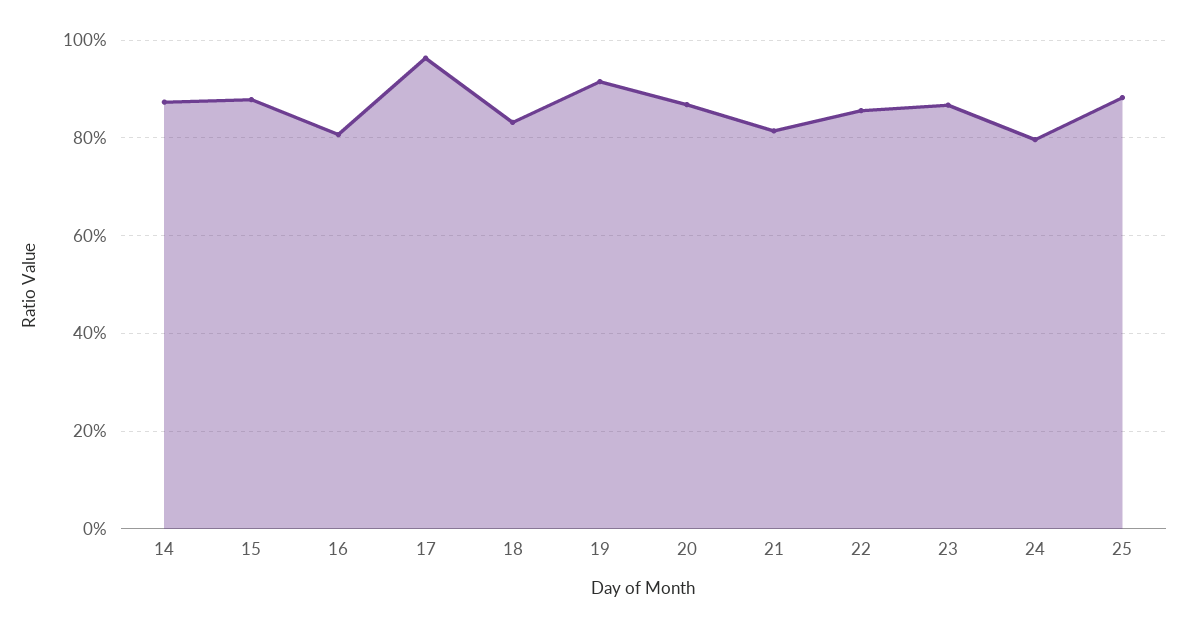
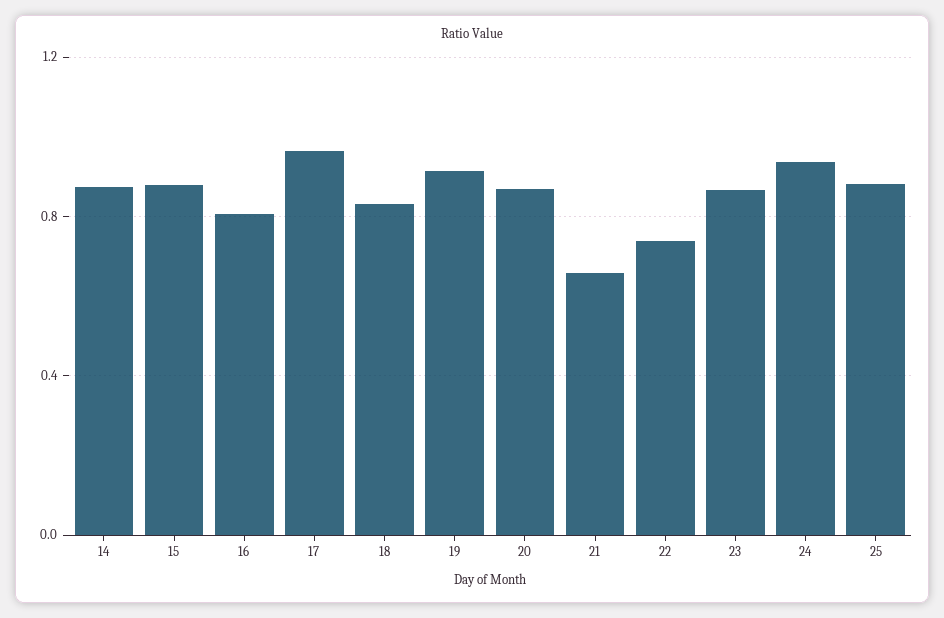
21: 0.82 -> 0.65
22: 0.86 -> 0.75
24: 0.8 -> 0.95

